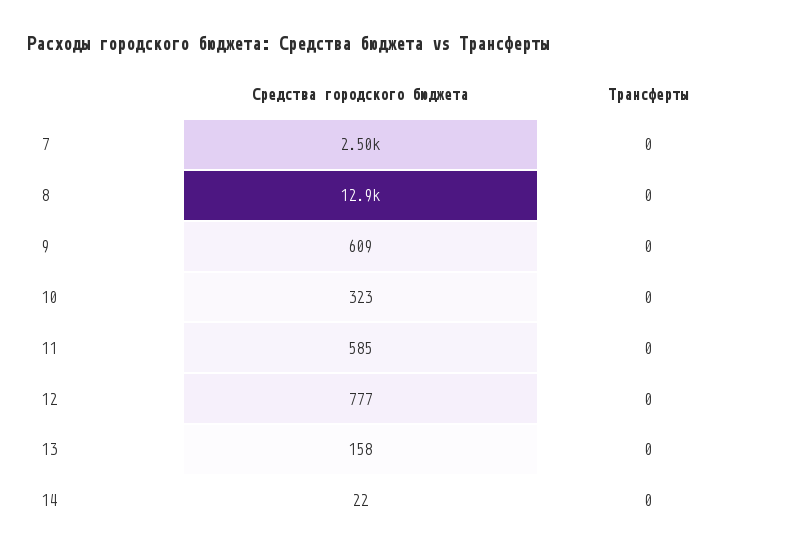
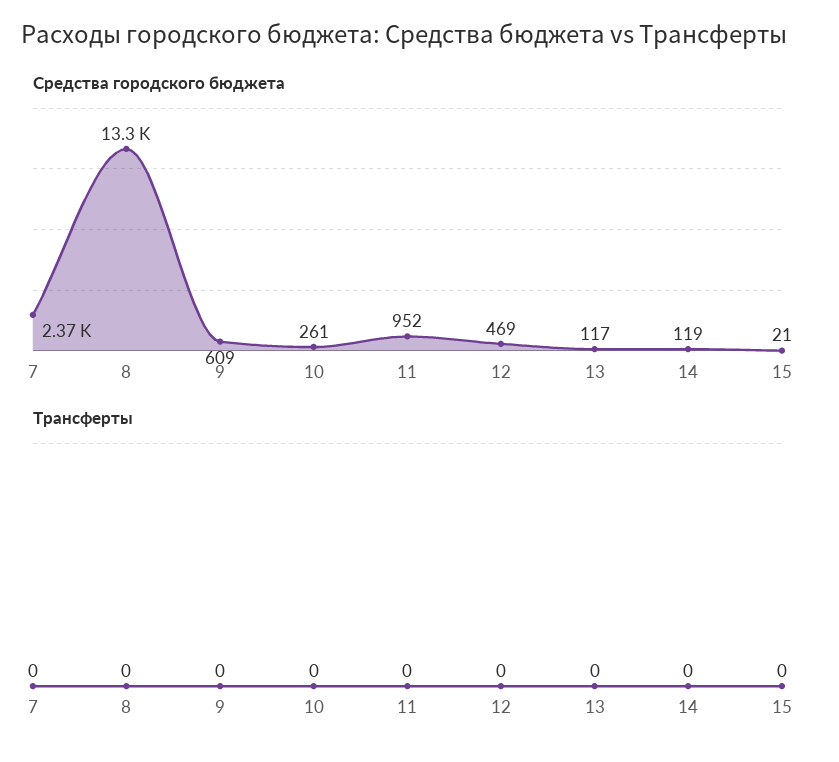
Средства городского бюджета, 7: 2500 -> 2370
Средства городского бюджета, 8: 12900 -> 13300
Средства городского бюджета, 10: 323 -> 261
Средства городского бюджета, 11: 585 -> 952
Средства городского бюджета, 12: 777 -> 469
Средства городского бюджета, 13: 158 -> 117
Средства городского бюджета, 14: 22 -> 119
Средства городского бюджета, 15: none -> 21
Трансферты, 15: none -> 0

